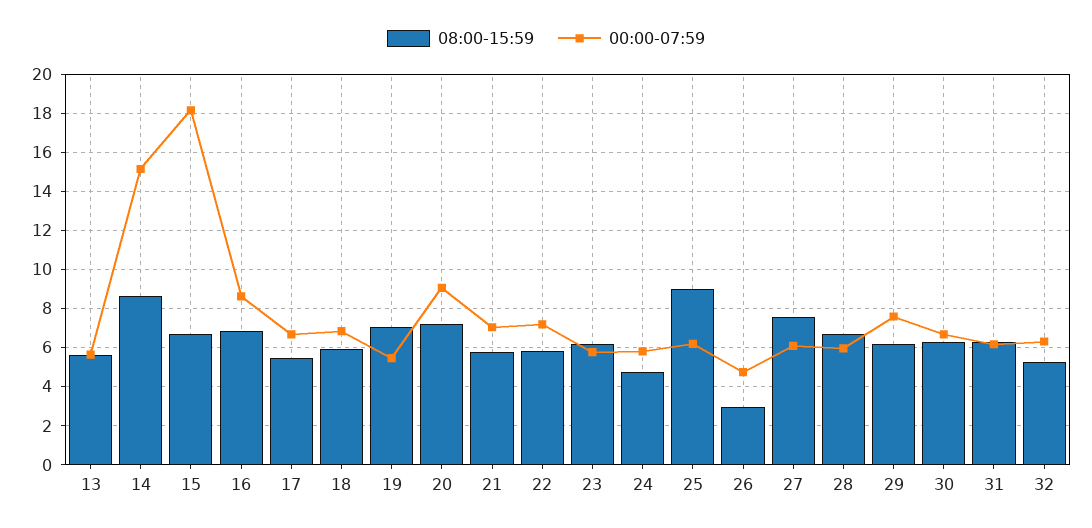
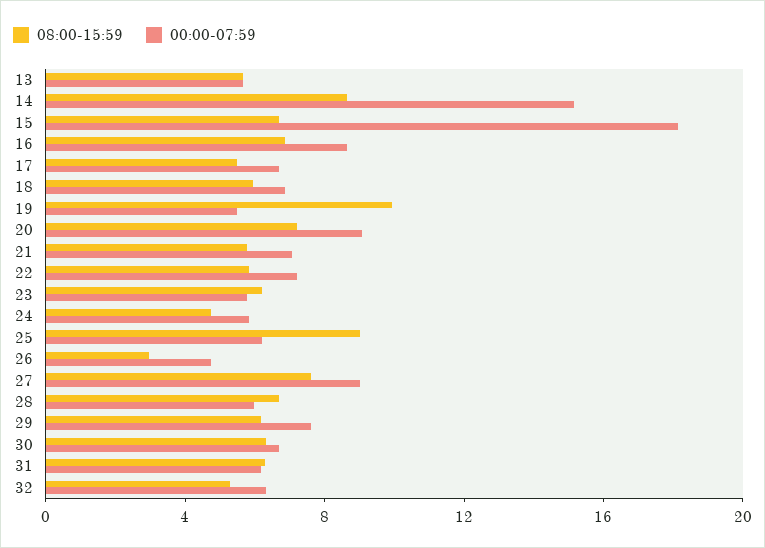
08:00-15:59, 19: 7 -> 10
00:00-07:59, 27: 6 -> 9

